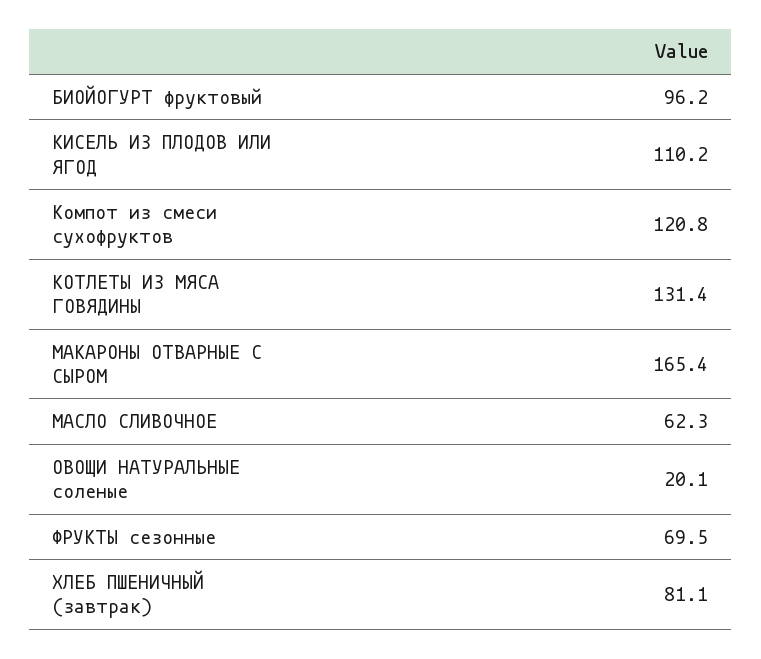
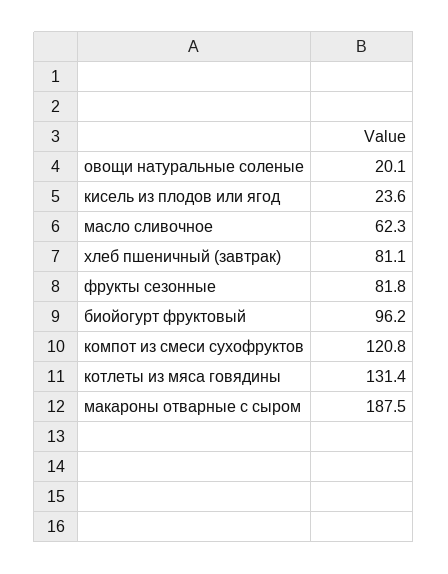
КИСЕЛЬ ИЗ ПЛОДОВ ИЛИ ЯГОД: 110.2 -> 23.6
МАКАРОНЫ ОТВАРНЫЕ С СЫРОМ: 165.4 -> 187.5
ФРУКТЫ сезонные: 69.5 -> 81.8

